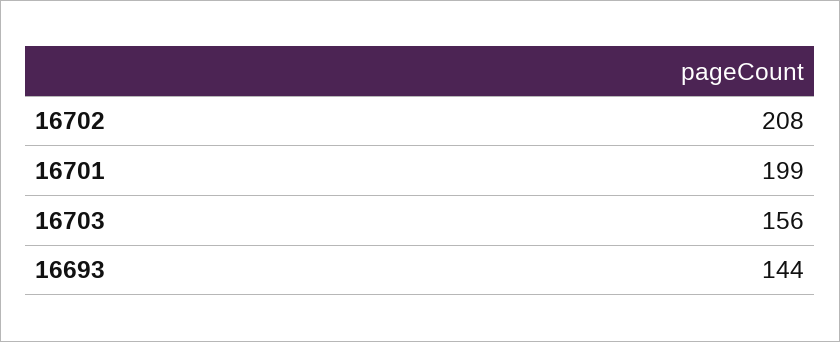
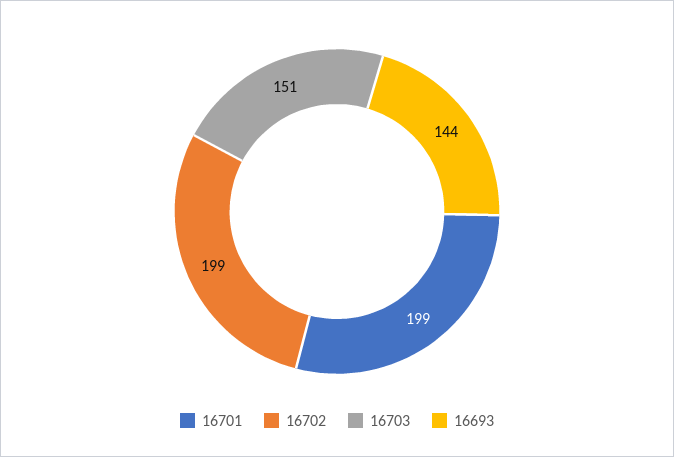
16702: 208 -> 199
16703: 156 -> 151

